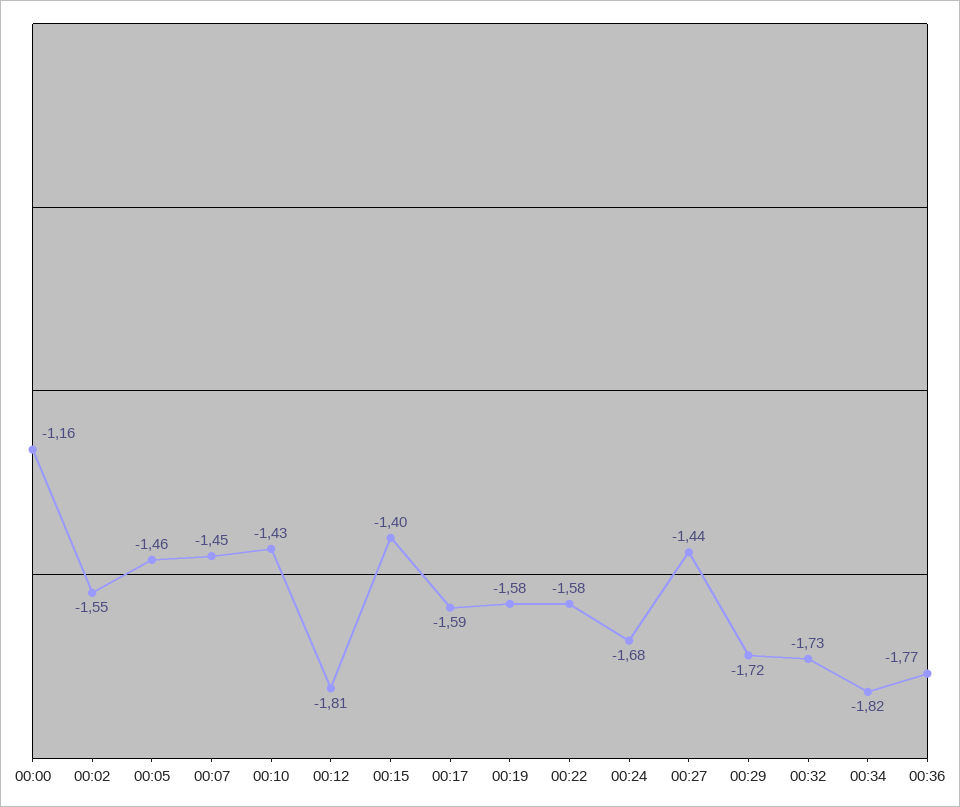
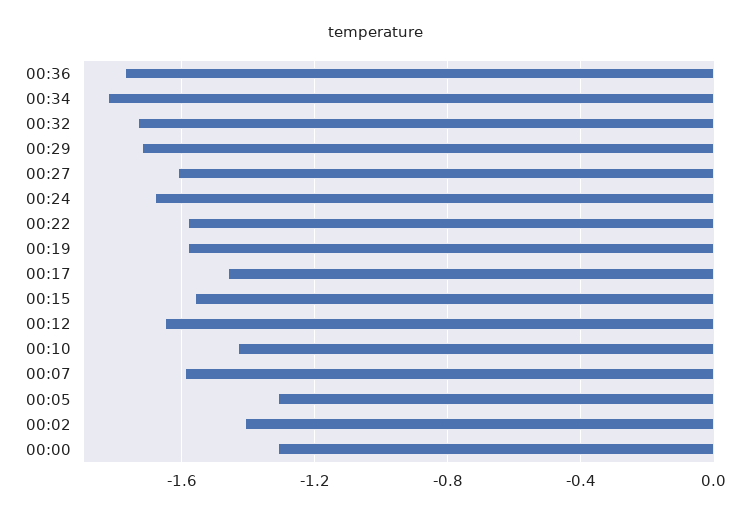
00:00: -1.16 -> -1.3
00:02: -1.55 -> -1.4
00:05: -1.46 -> -1.3
00:07: -1.45 -> -1.6
00:12: -1.81 -> -1.65
00:15: -1.4 -> -1.55
00:17: -1.59 -> -1.45
00:27: -1.44 -> -1.6

